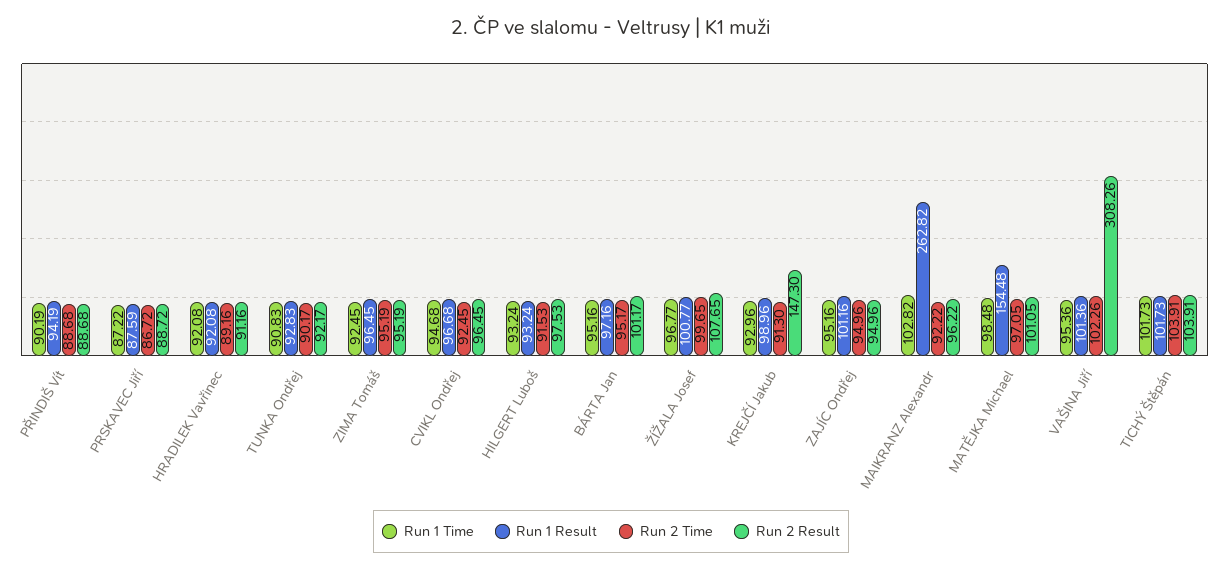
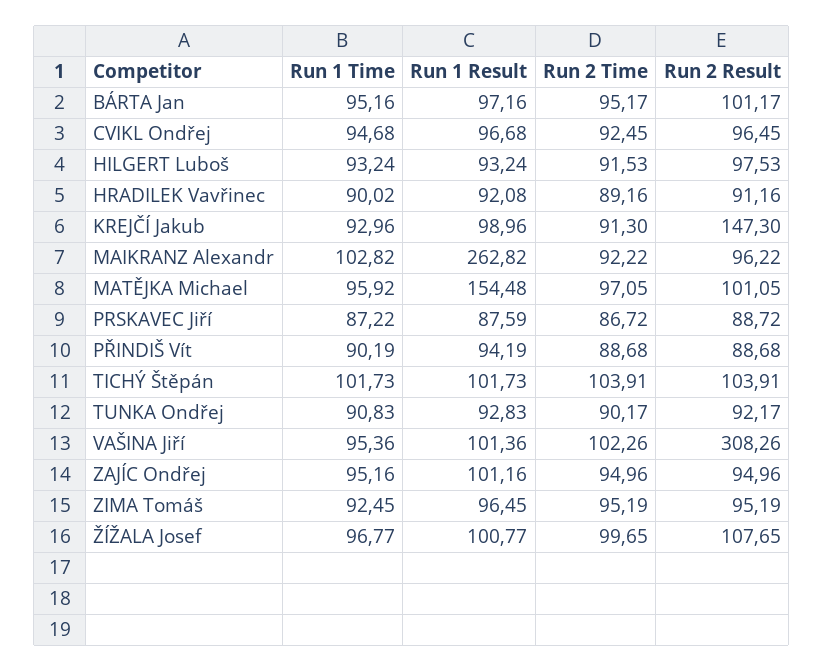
Run 1 Time, HRADILEK Vavřinec: 92.08 -> 90.02
Run 1 Time, MATĚJKA Michael: 98.48 -> 95.92

